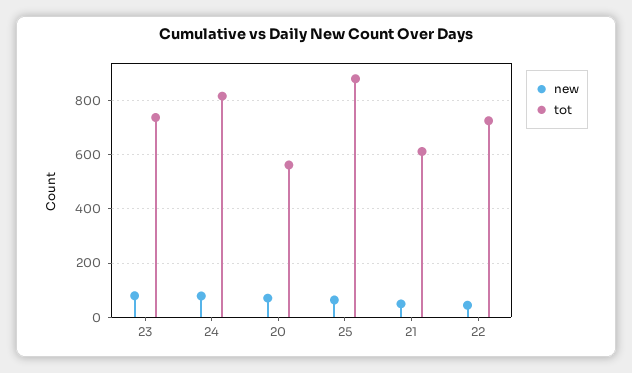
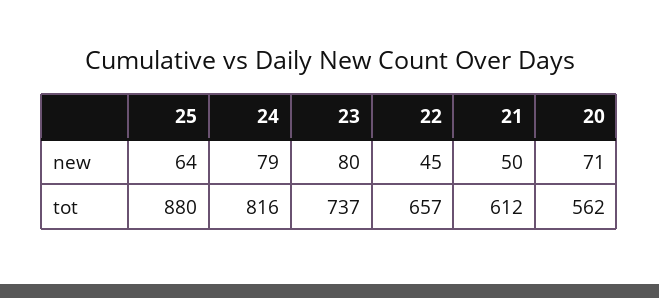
tot, 22: 725 -> 657

